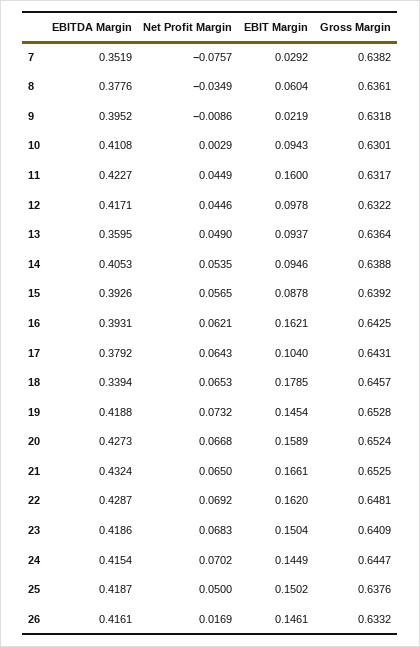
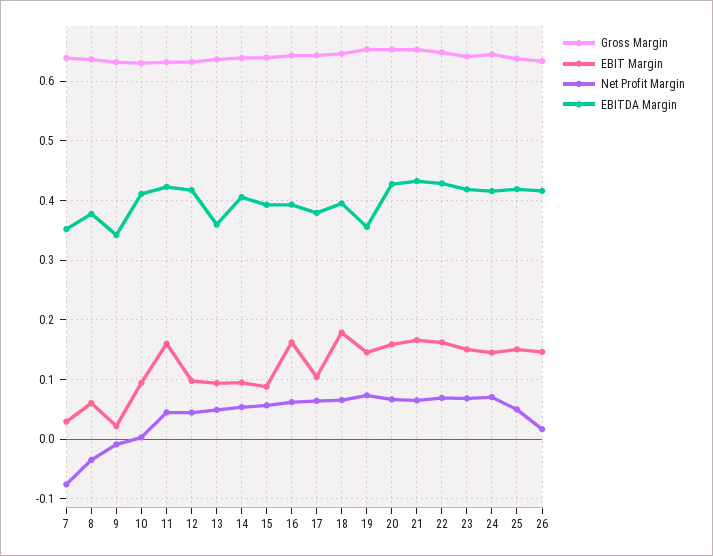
EBITDA Margin, 9: 0.3952 -> 0.34
EBITDA Margin, 18: 0.3394 -> 0.4
EBITDA Margin, 19: 0.4188 -> 0.36

